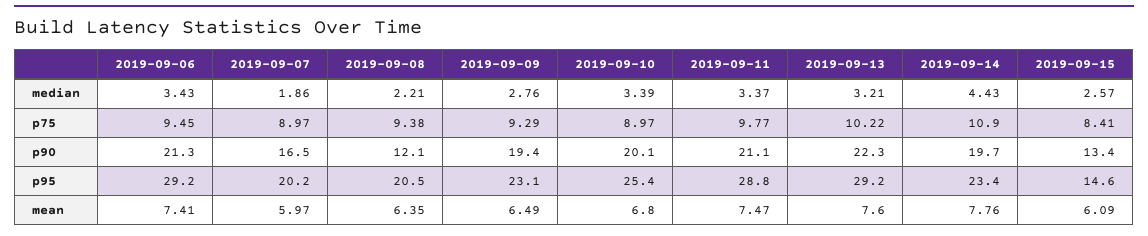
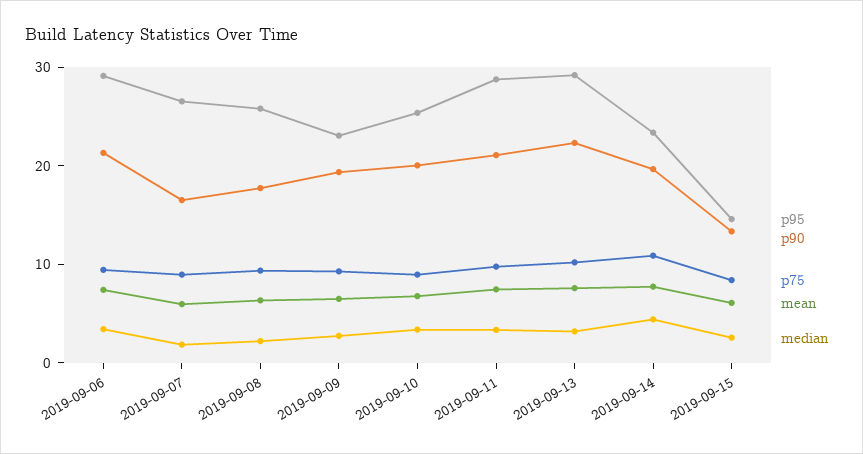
p90, 2019-09-08: 12.1 -> 18
p95, 2019-09-07: 20.2 -> 26
p95, 2019-09-08: 20.5 -> 26

